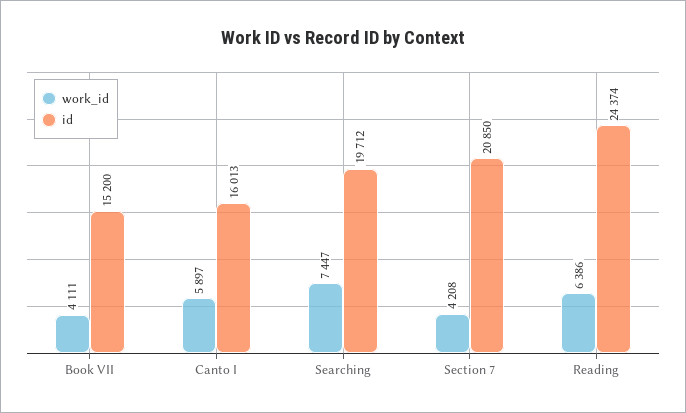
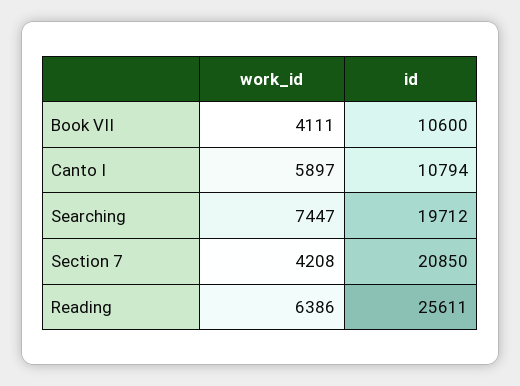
id, Book VII: 15200 -> 10600
id, Canto I: 16013 -> 10794
id, Reading: 24374 -> 25611

